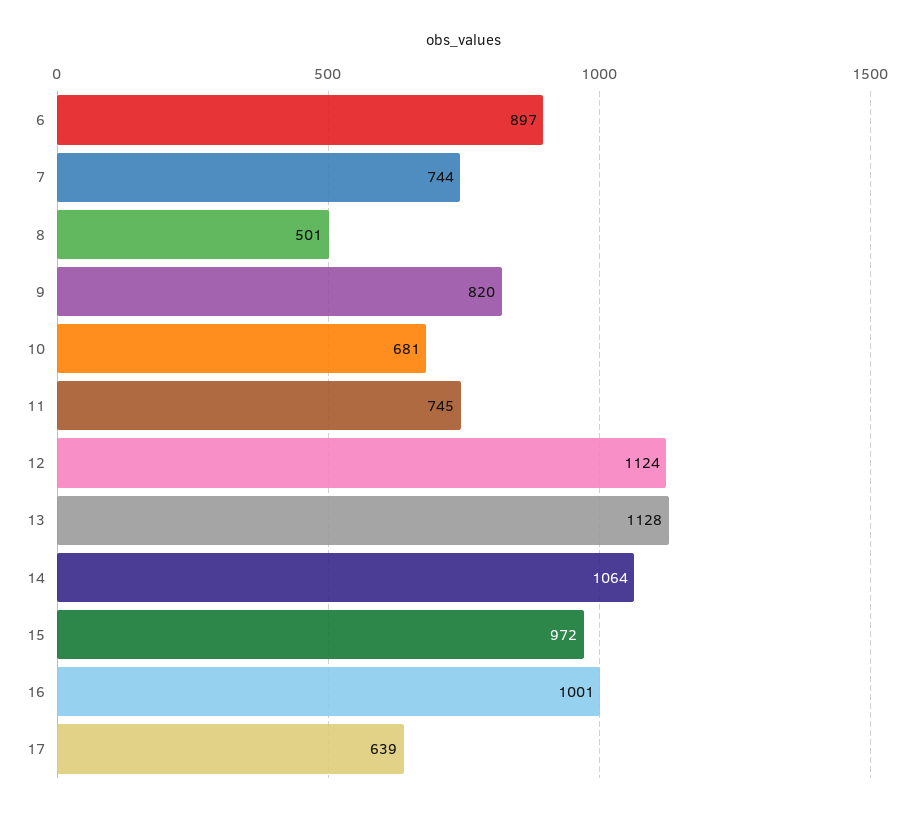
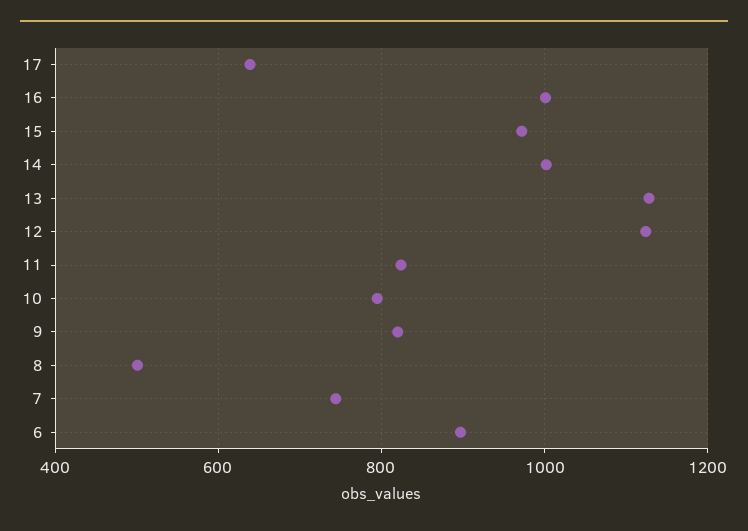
10: 681 -> 800
11: 745 -> 820
14: 1064 -> 1000

